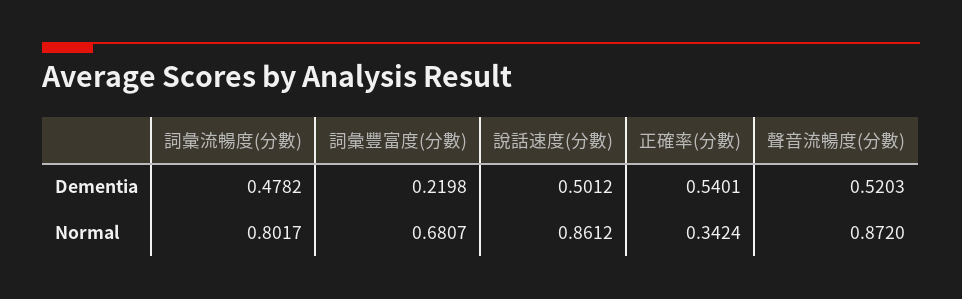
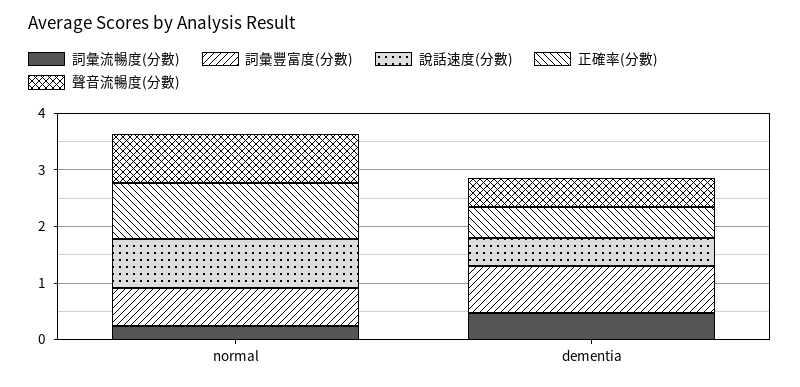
詞彙豐富度(分數), Dementia: 0.2198 -> 0.8
詞彙流暢度(分數), Normal: 0.8017 -> 0.2
正確率(分數), Normal: 0.3424 -> 1

